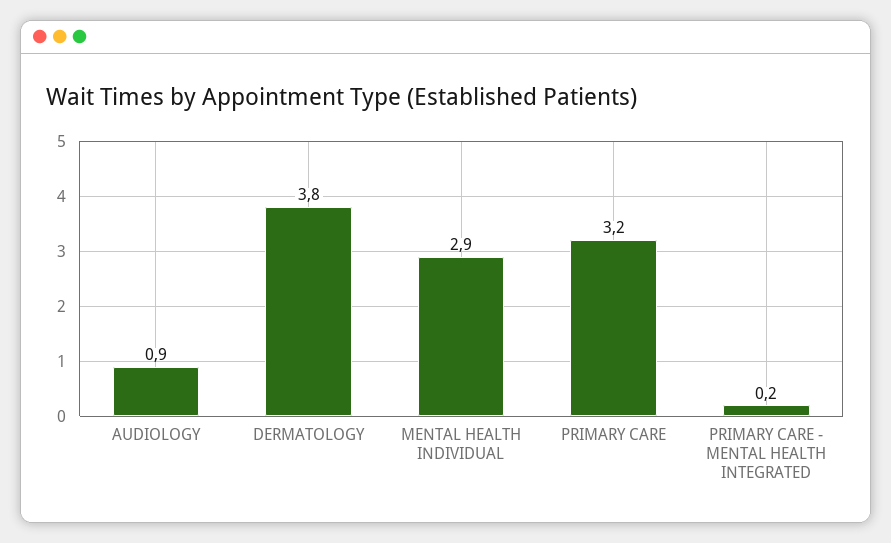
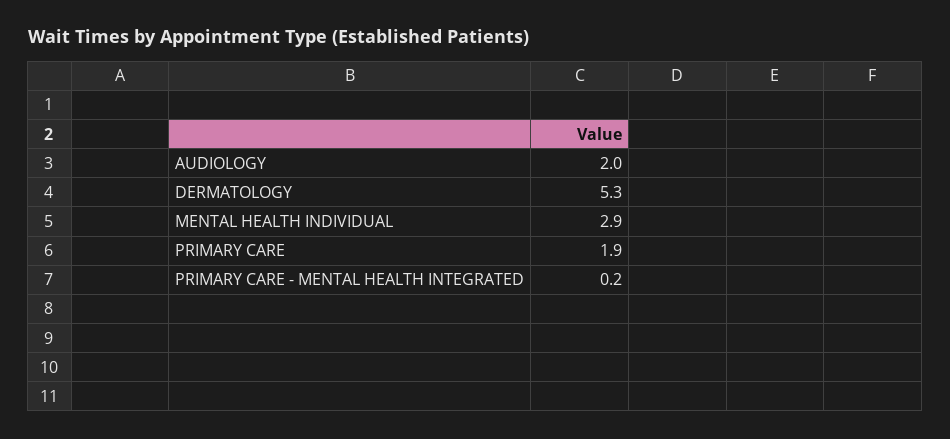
AUDIOLOGY: 0.9 -> 2
DERMATOLOGY: 3.8 -> 5.3
PRIMARY CARE: 3.2 -> 1.9

